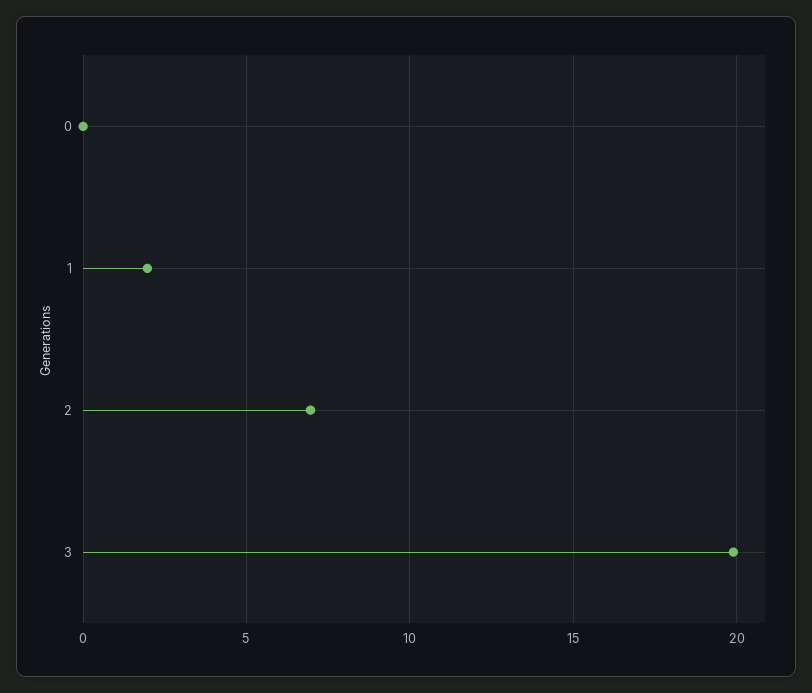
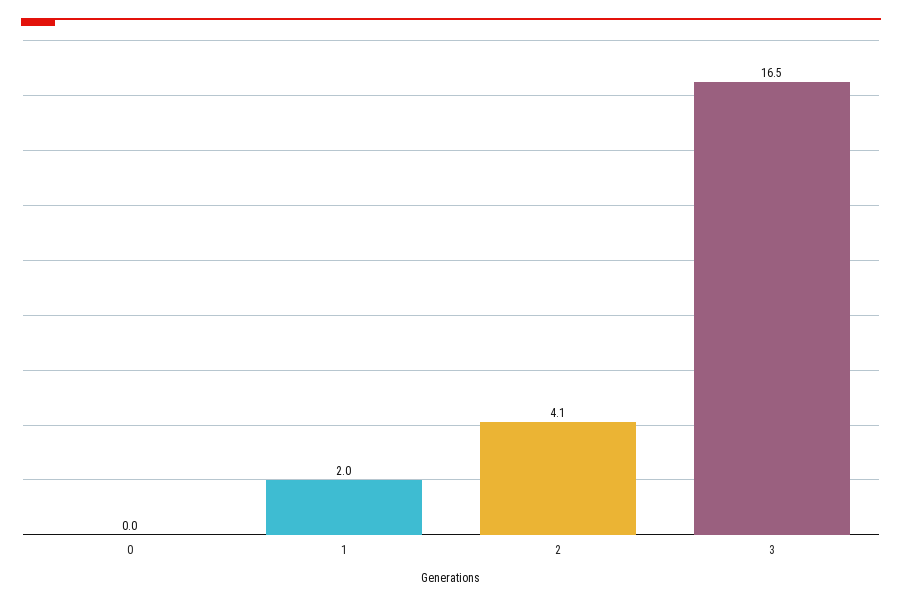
2: 7 -> 4.1
3: 20 -> 16.5

